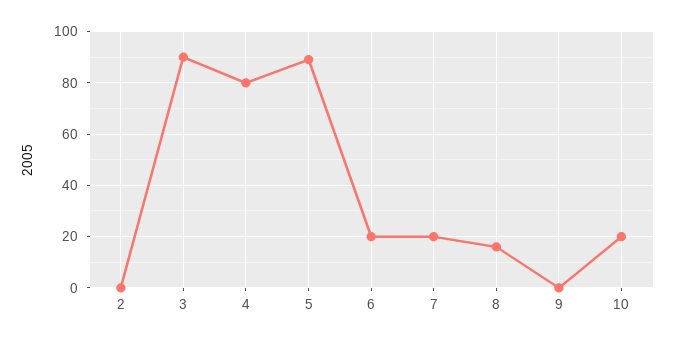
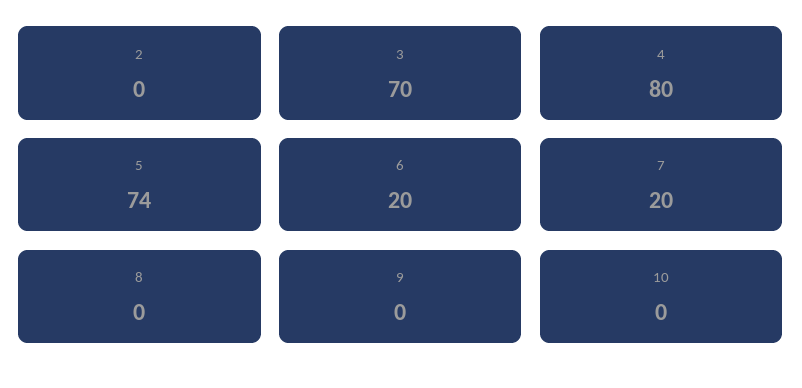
3: 90 -> 70
5: 90 -> 74
8: 15 -> 0
10: 20 -> 0

